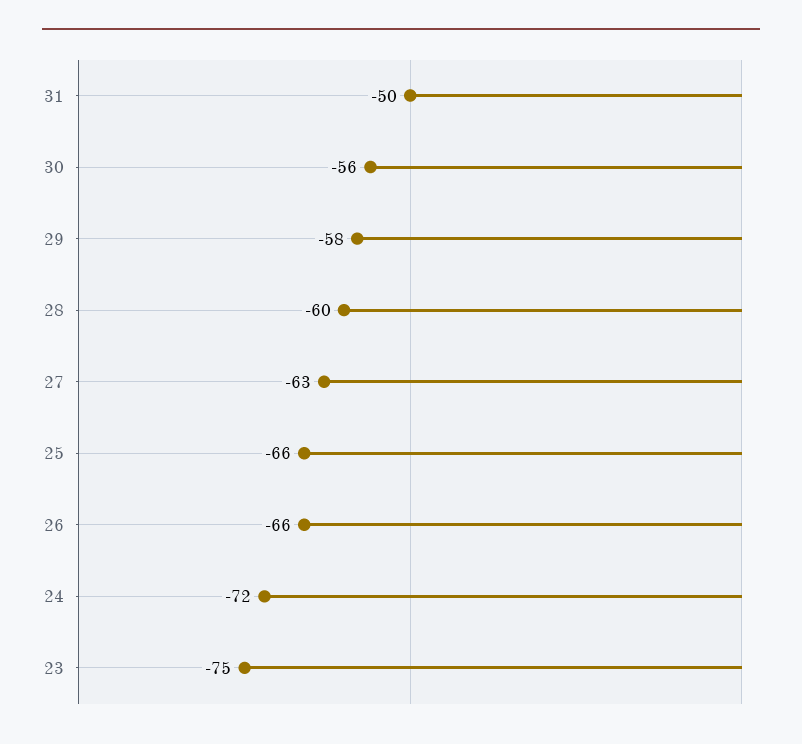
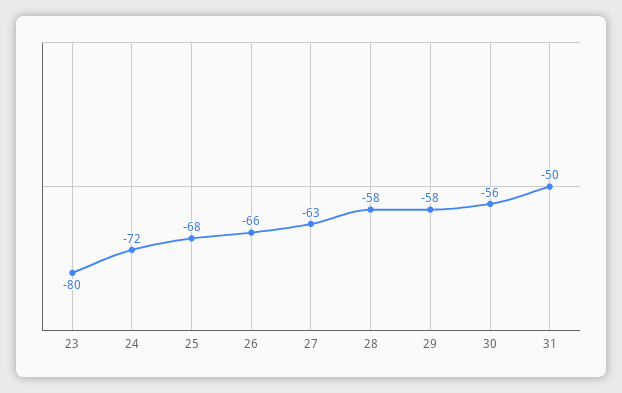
28: -60 -> -58
25: -66 -> -68
23: -75 -> -80

